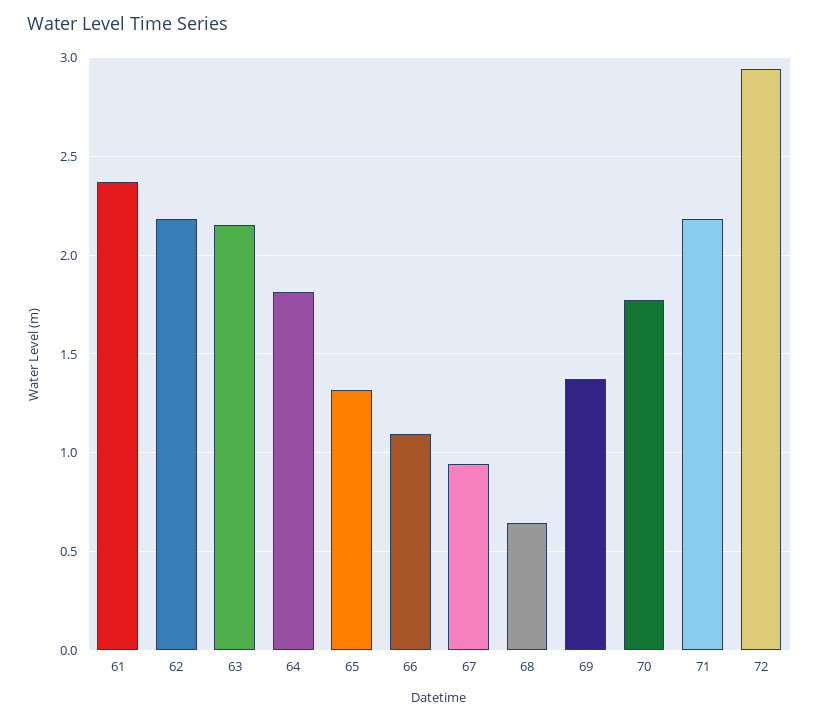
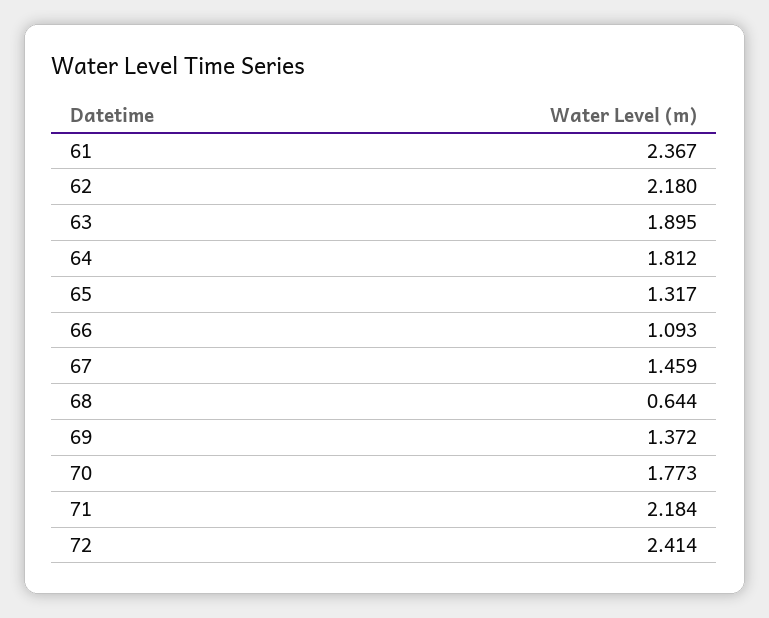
63: 2.15 -> 1.895
67: 0.95 -> 1.459
72: 2.95 -> 2.414

